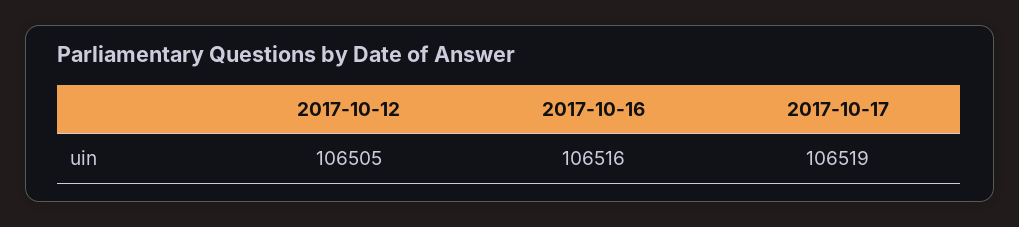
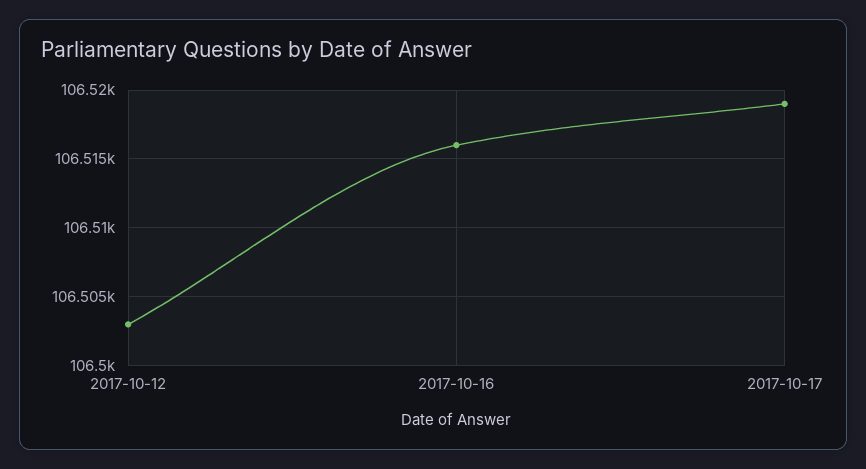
2017-10-12: 106505 -> 106503

